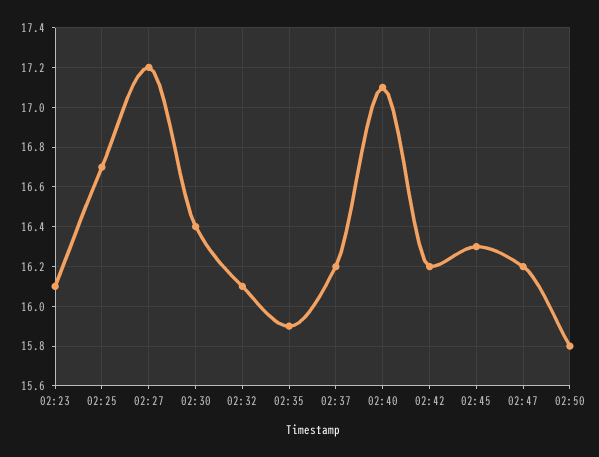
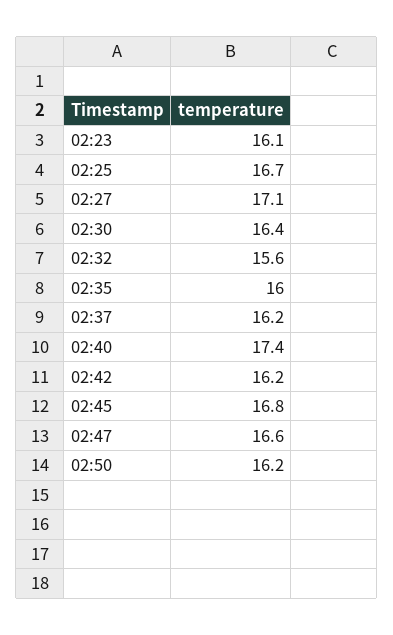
02:27: 17.2 -> 17.1
02:32: 16.1 -> 15.6
02:35: 15.9 -> 16
02:40: 17.1 -> 17.4
02:45: 16.3 -> 16.8
02:47: 16.2 -> 16.6
02:50: 15.8 -> 16.2

